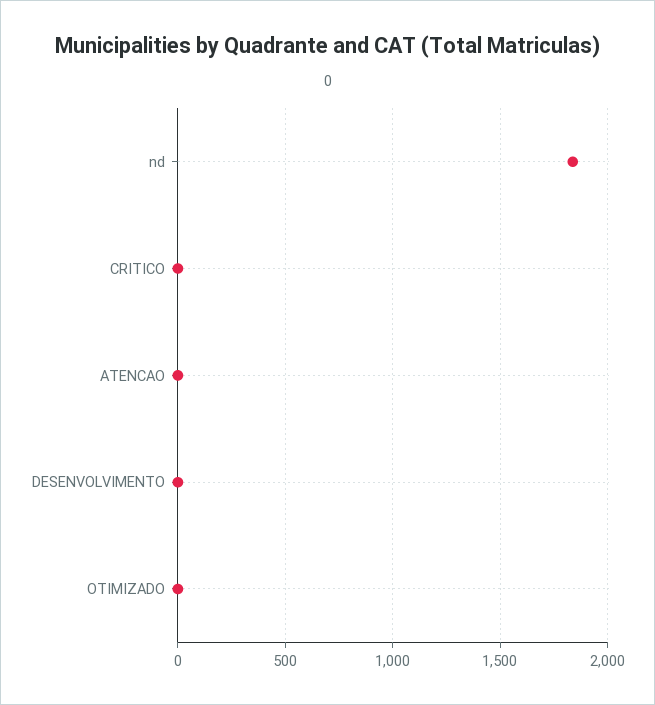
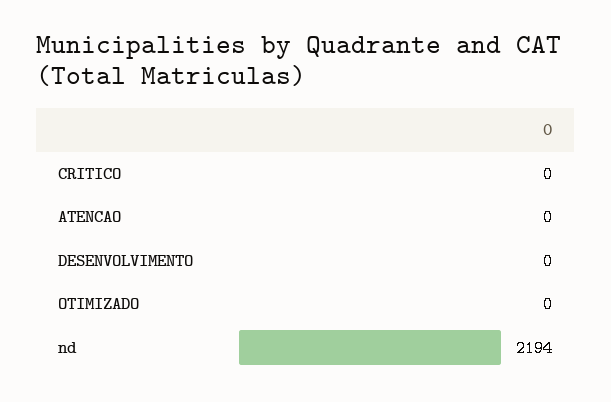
nd: 1850 -> 2194

